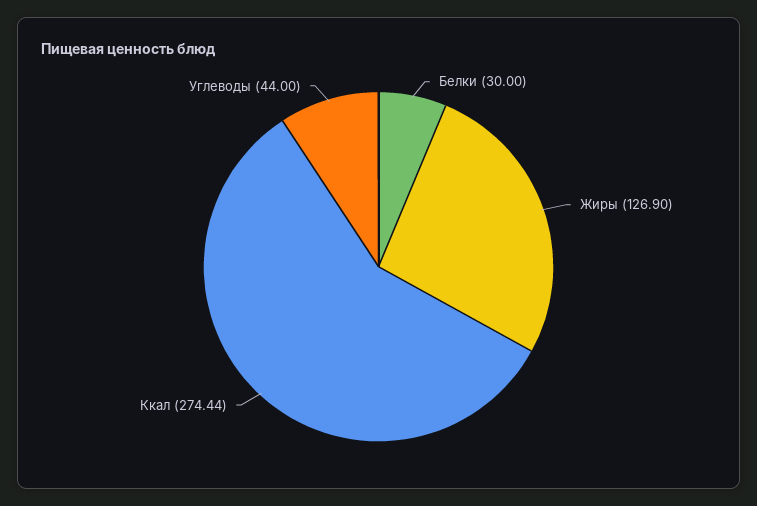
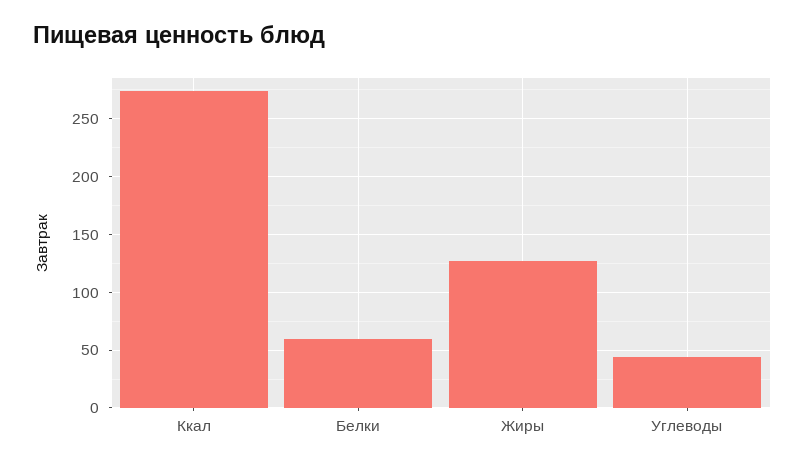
Белки: 30 -> 60

